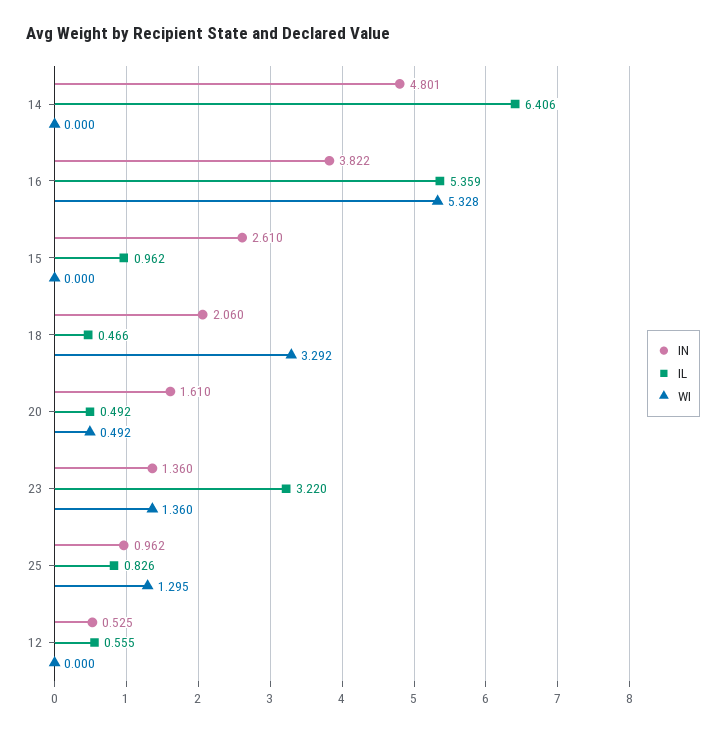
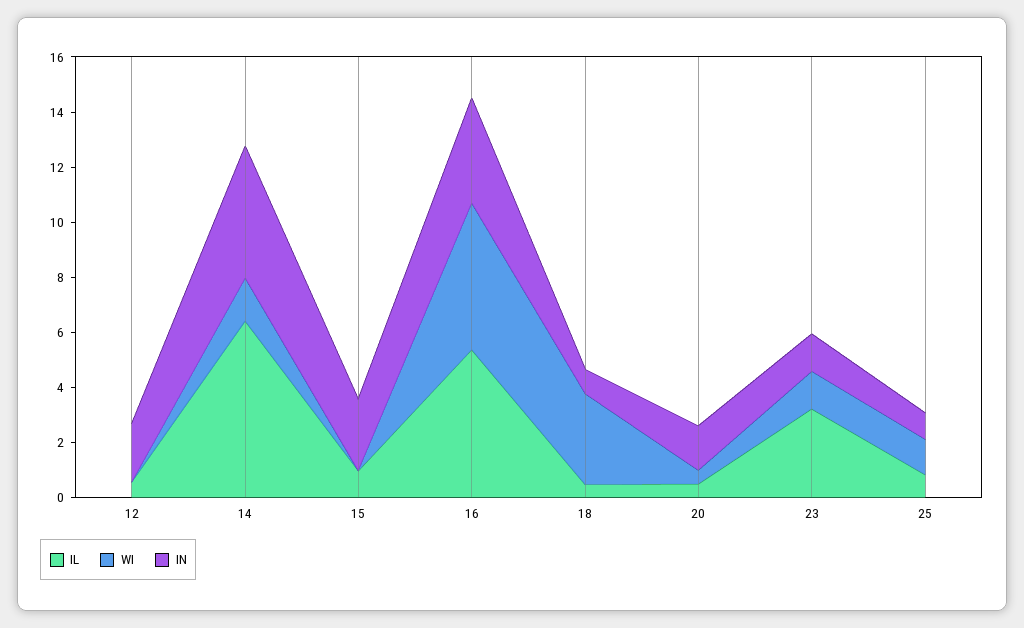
WI, 14: 0 -> 1.5
IN, 18: 2.06 -> 1
IN, 12: 0.525 -> 2

